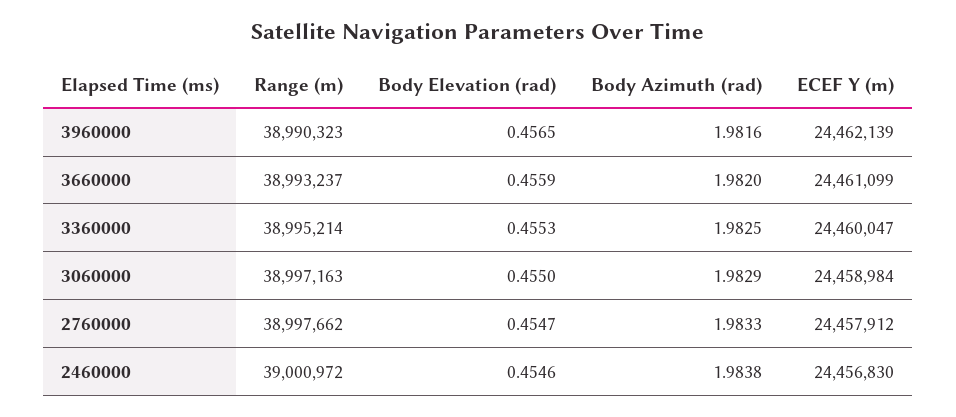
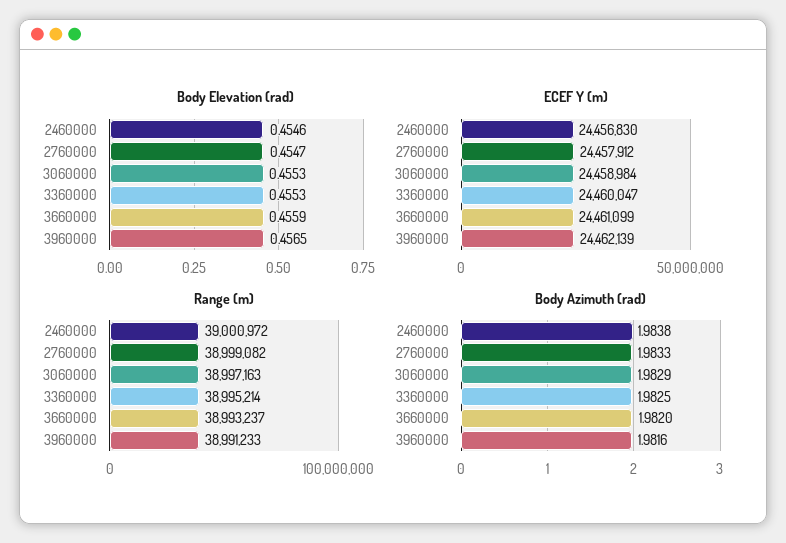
Range (m), 3960000: 38990323 -> 38991233
Body Elevation (rad), 3060000: 0.455 -> 0.4553
Range (m), 2760000: 38997662 -> 38999082

